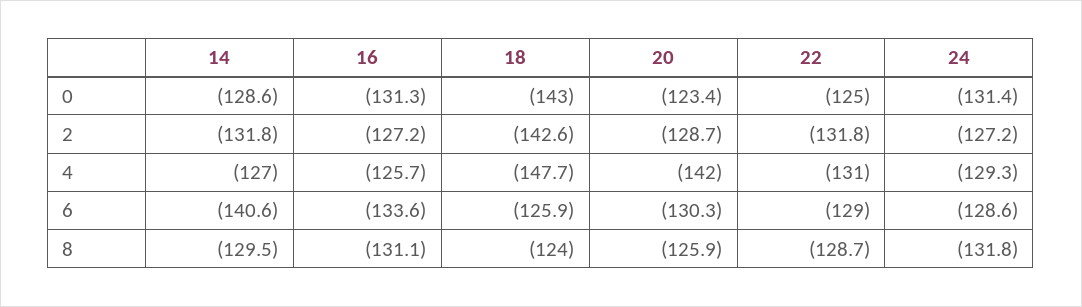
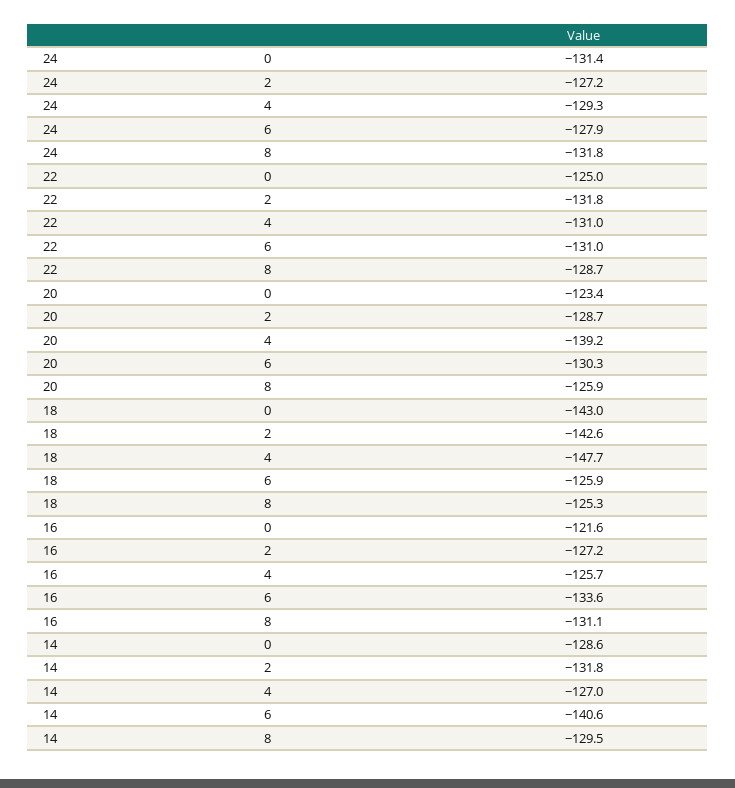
16, 0: -131.3 -> -121.6
20, 4: -142 -> -139.2
22, 6: -129 -> -131
24, 6: -128.6 -> -127.9
18, 8: -124 -> -125.3

